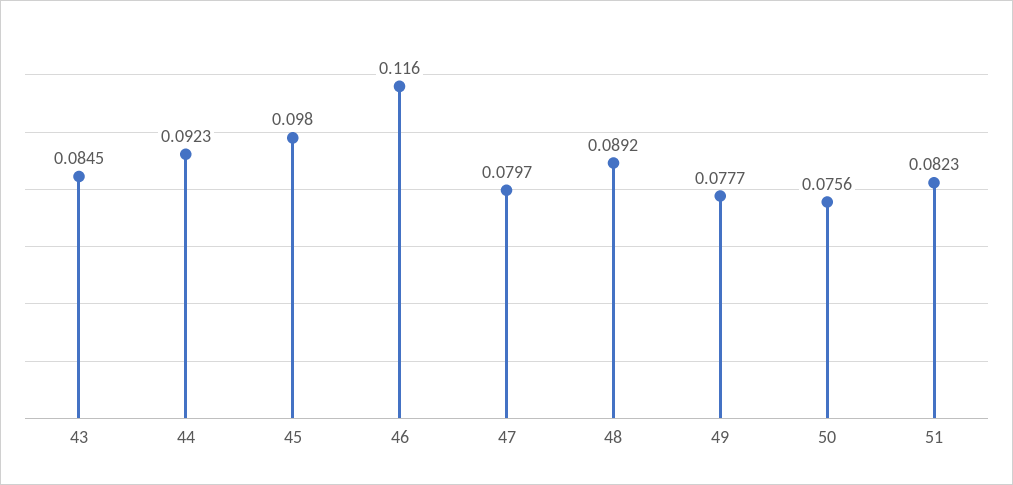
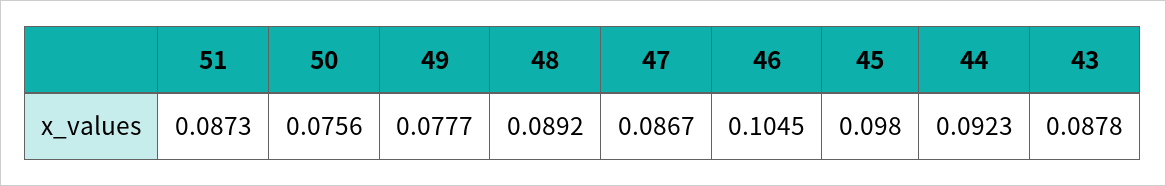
43: 0.0845 -> 0.0878
46: 0.116 -> 0.1045
47: 0.0797 -> 0.0867
51: 0.0823 -> 0.0873

